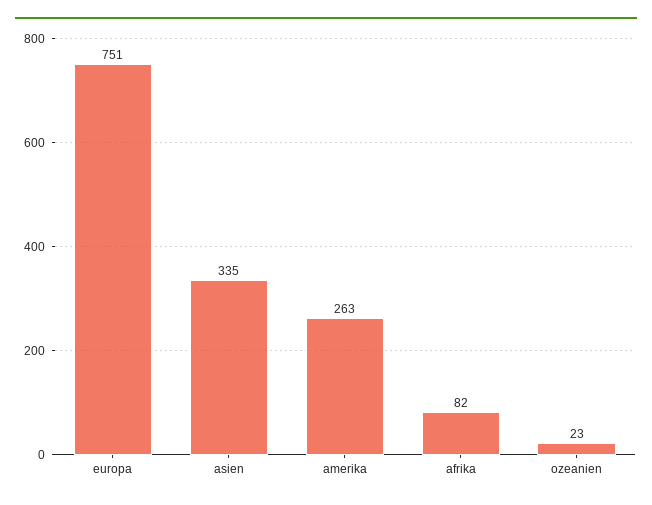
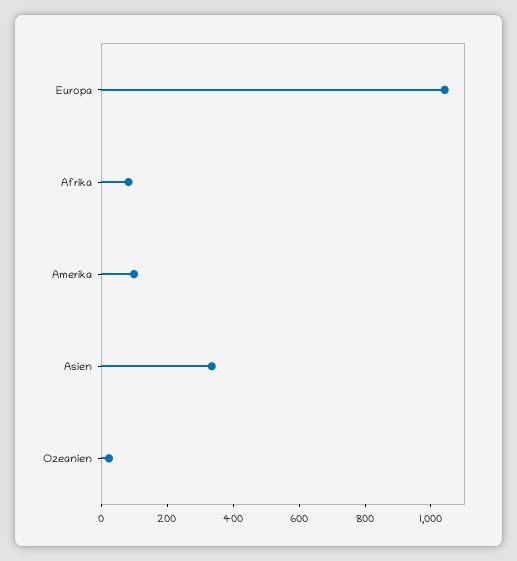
europa: 751 -> 1050
amerika: 263 -> 100

